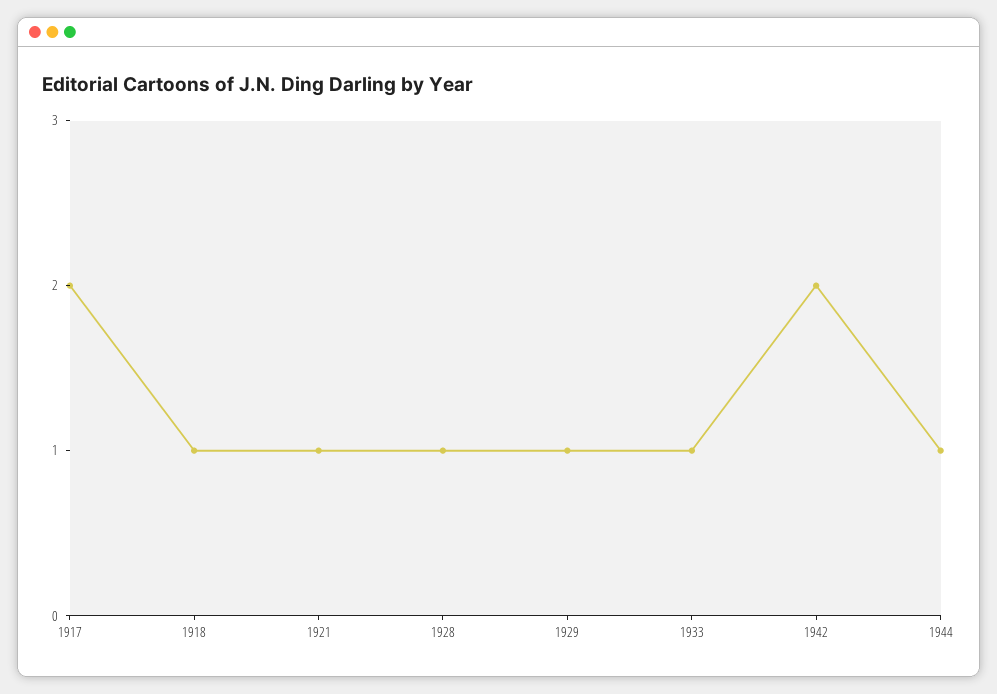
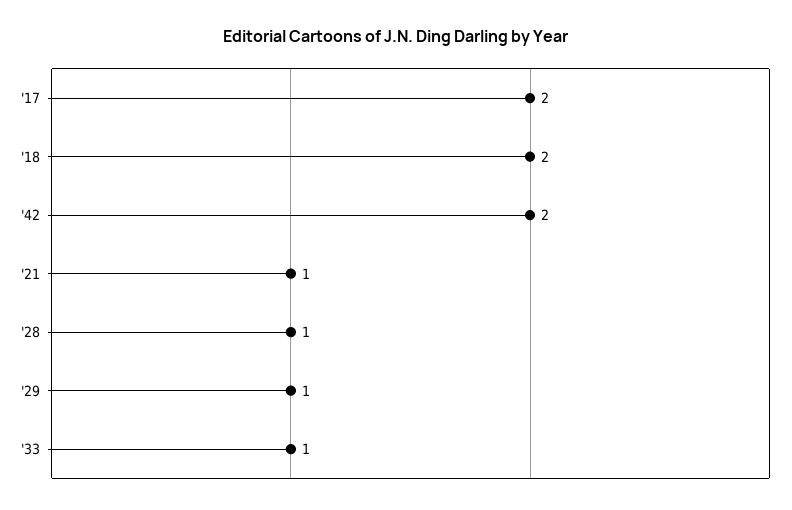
1918: 1 -> 2
1944: 1 -> none

